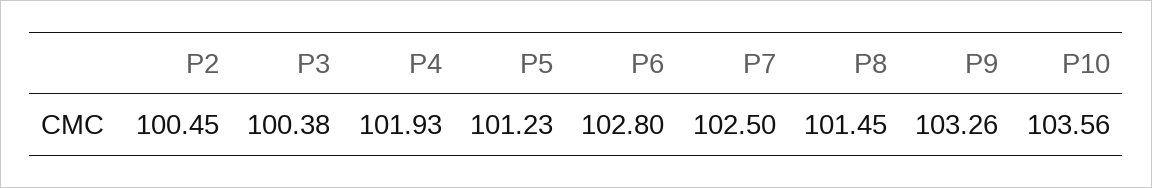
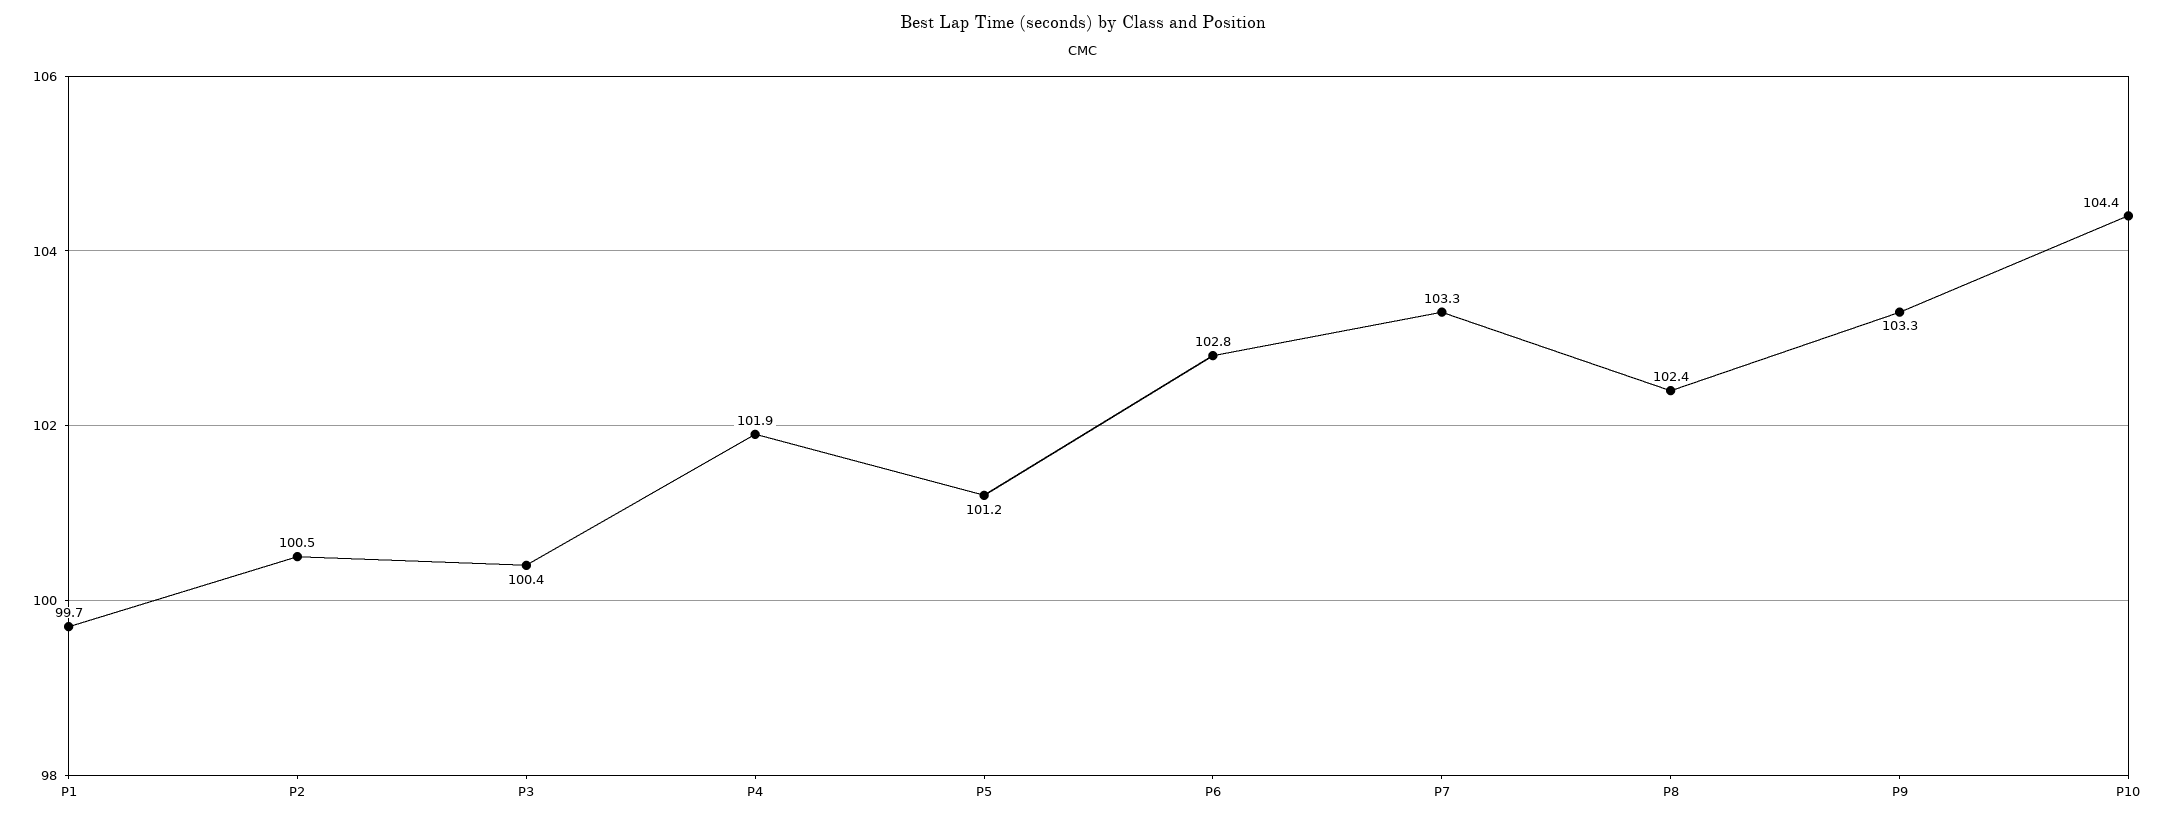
P7: 102.5 -> 103.3
P8: 101.45 -> 102.4
P10: 103.56 -> 104.4
P1: none -> 99.7

